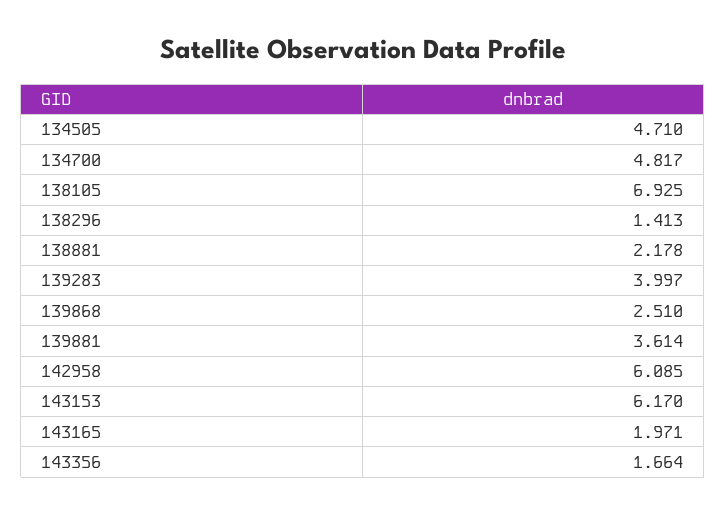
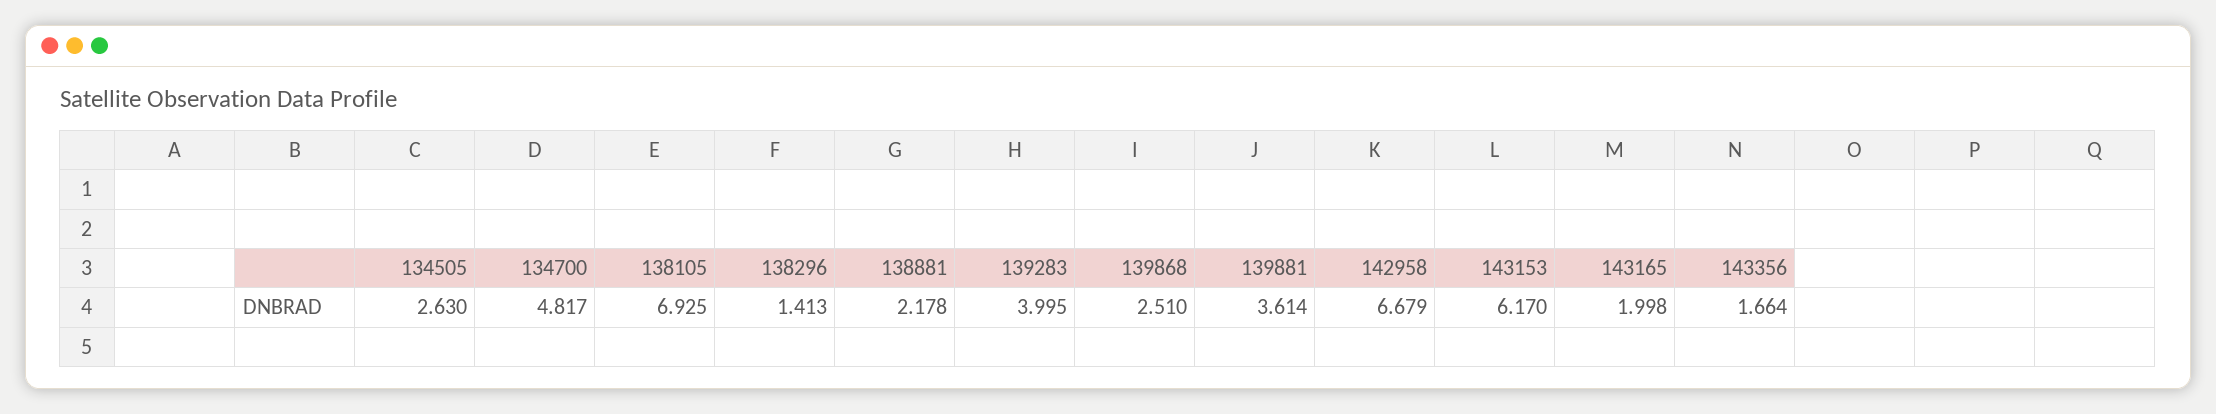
134505: 4.71 -> 2.63
139283: 3.997 -> 3.995
142958: 6.085 -> 6.679
143165: 1.971 -> 1.998

